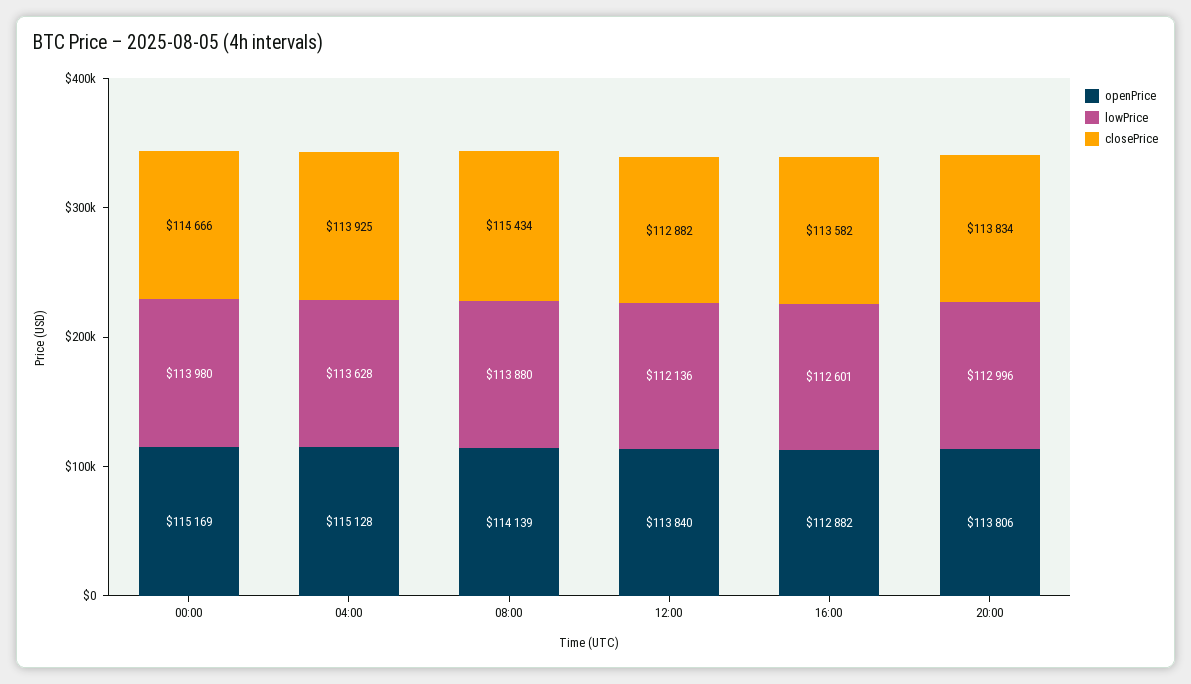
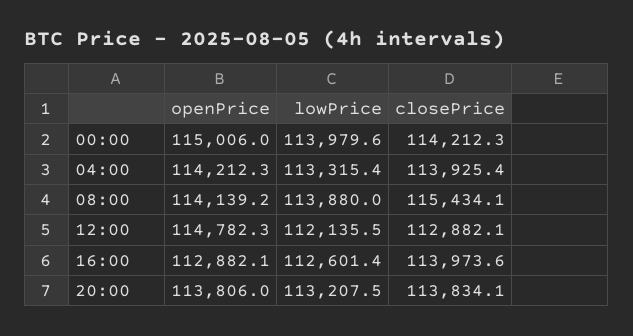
openPrice, 00:00: 115169 -> 115006
closePrice, 00:00: 114666 -> 114212.3
openPrice, 04:00: 115128 -> 114212.3
lowPrice, 04:00: 113628 -> 113315.4
openPrice, 12:00: 113840 -> 114782.3
closePrice, 16:00: 113582 -> 113973.6
lowPrice, 20:00: 112996 -> 113207.5

